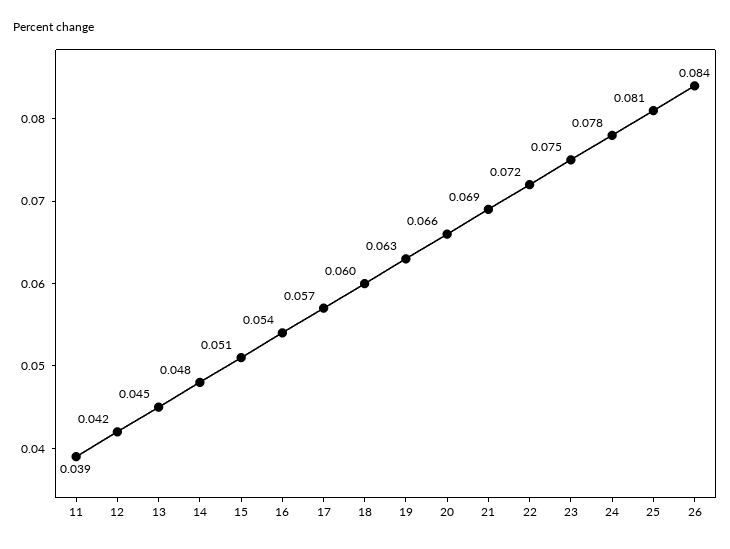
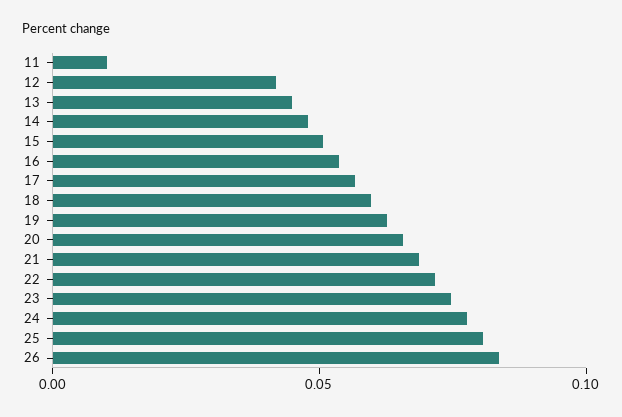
11: 0.039 -> 0.01

